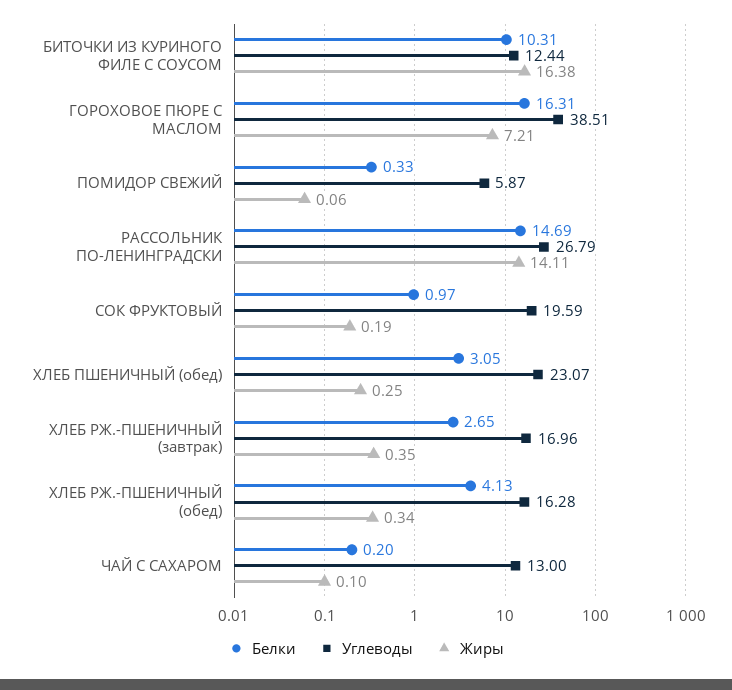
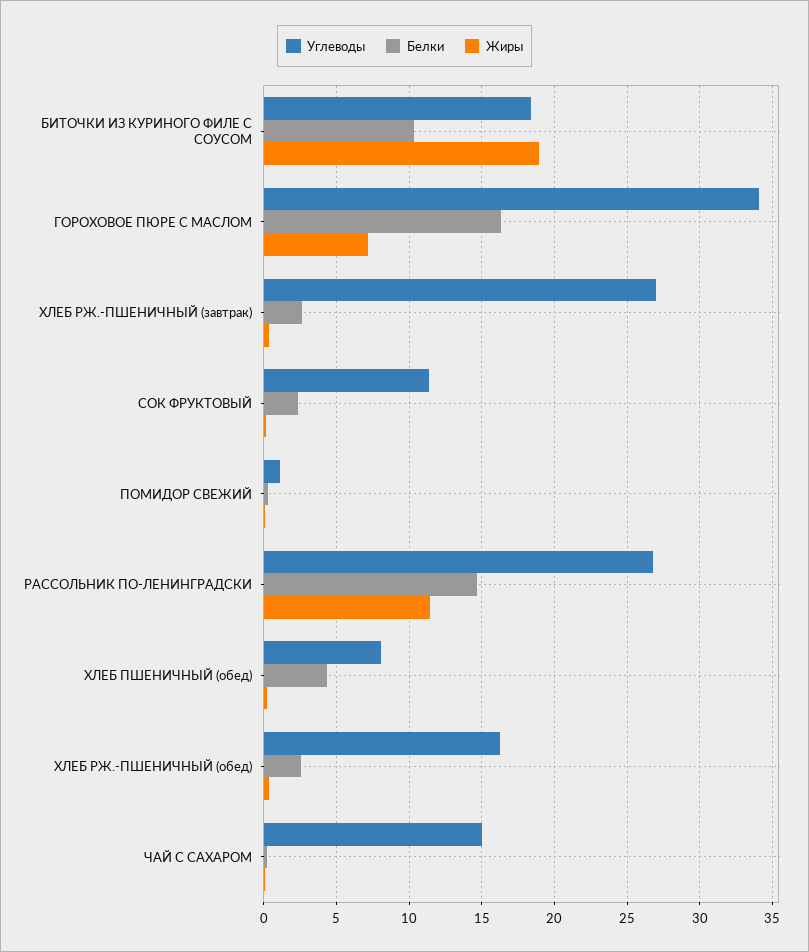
Углеводы, БИТОЧКИ ИЗ КУРИНОГО ФИЛЕ С СОУСОМ: 12.44 -> 18.5
Жиры, БИТОЧКИ ИЗ КУРИНОГО ФИЛЕ С СОУСОМ: 16.38 -> 19
Углеводы, ГОРОХОВОЕ ПЮРЕ С МАСЛОМ: 38.51 -> 34
Углеводы, ПОМИДОР СВЕЖИЙ: 5.87 -> 1
Жиры, РАССОЛЬНИК ПО-ЛЕНИНГРАДСКИ: 14.11 -> 11.5
Белки, СОК ФРУКТОВЫЙ: 0.97 -> 2.5
Углеводы, СОК ФРУКТОВЫЙ: 19.59 -> 11.5
Белки, ХЛЕБ ПШЕНИЧНЫЙ (обед): 3.05 -> 4.5
Углеводы, ХЛЕБ ПШЕНИЧНЫЙ (обед): 23.07 -> 8
Углеводы, ХЛЕБ РЖ.-ПШЕНИЧНЫЙ (завтрак): 16.96 -> 27
Белки, ХЛЕБ РЖ.-ПШЕНИЧНЫЙ (обед): 4.13 -> 2.5
Углеводы, ЧАЙ С САХАРОМ: 13 -> 15

